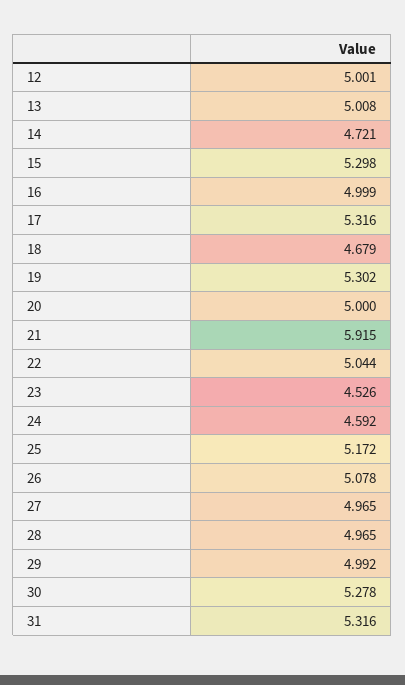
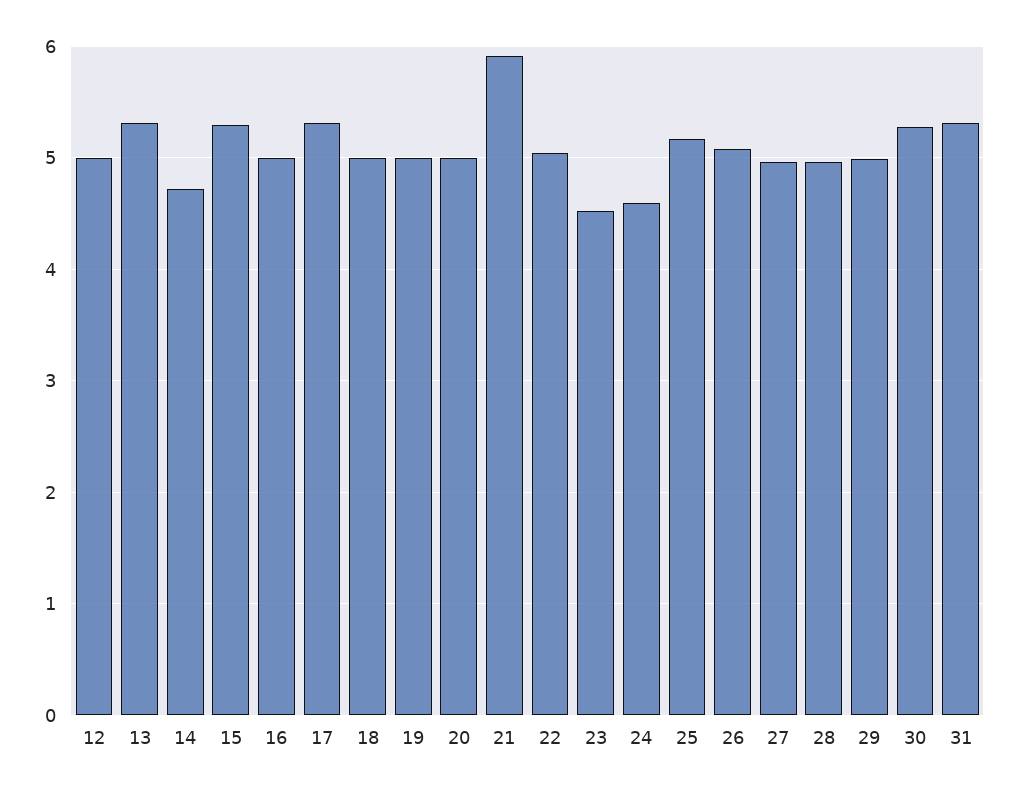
13: 5.008 -> 5.3
18: 4.679 -> 5
19: 5.302 -> 5

